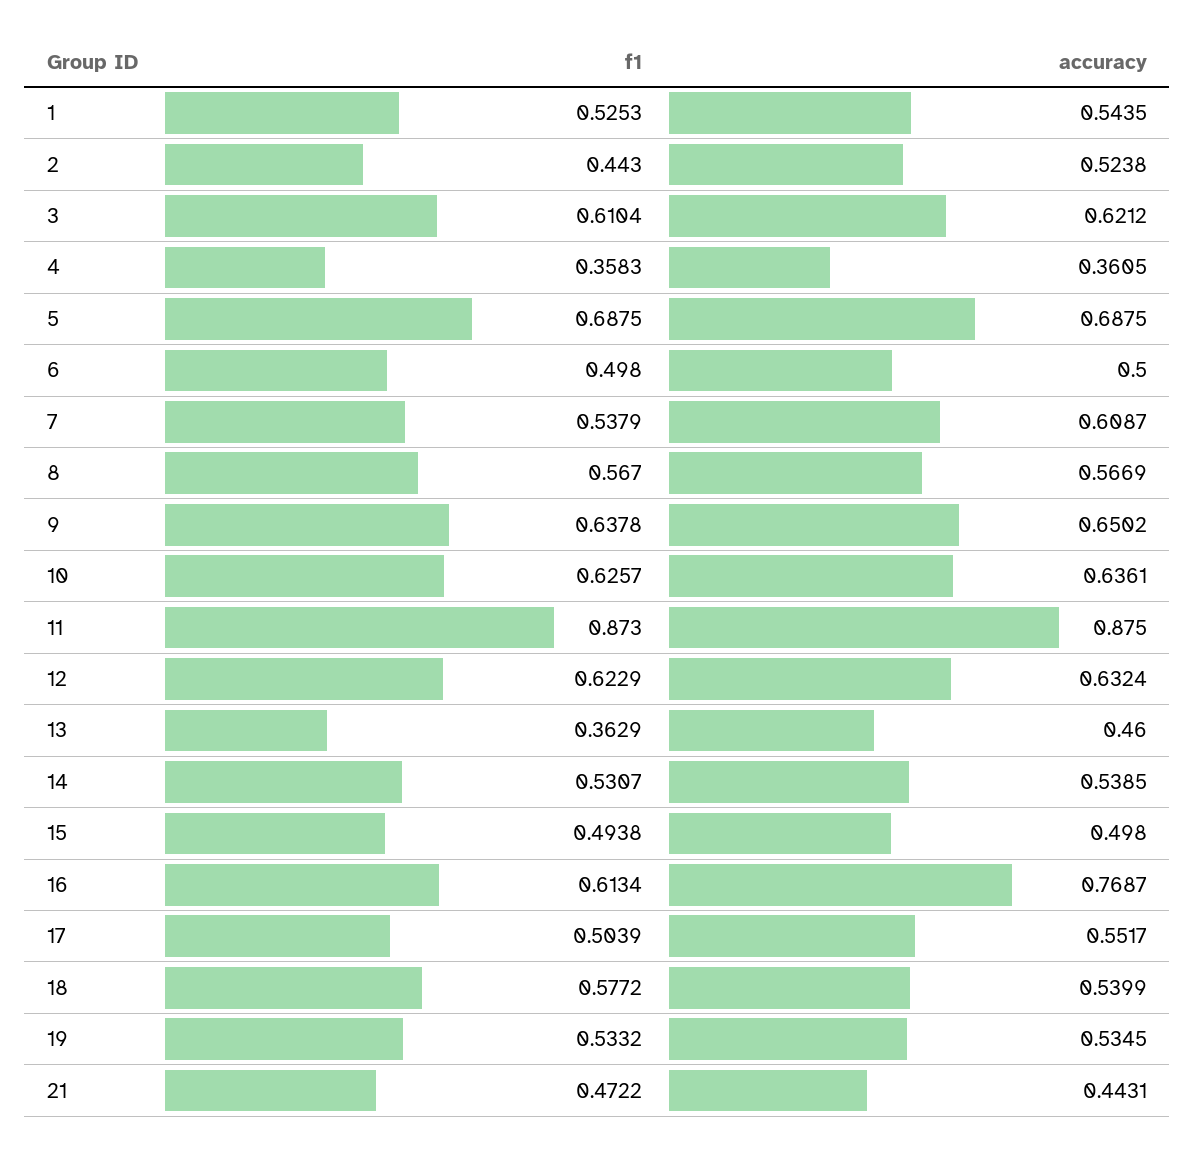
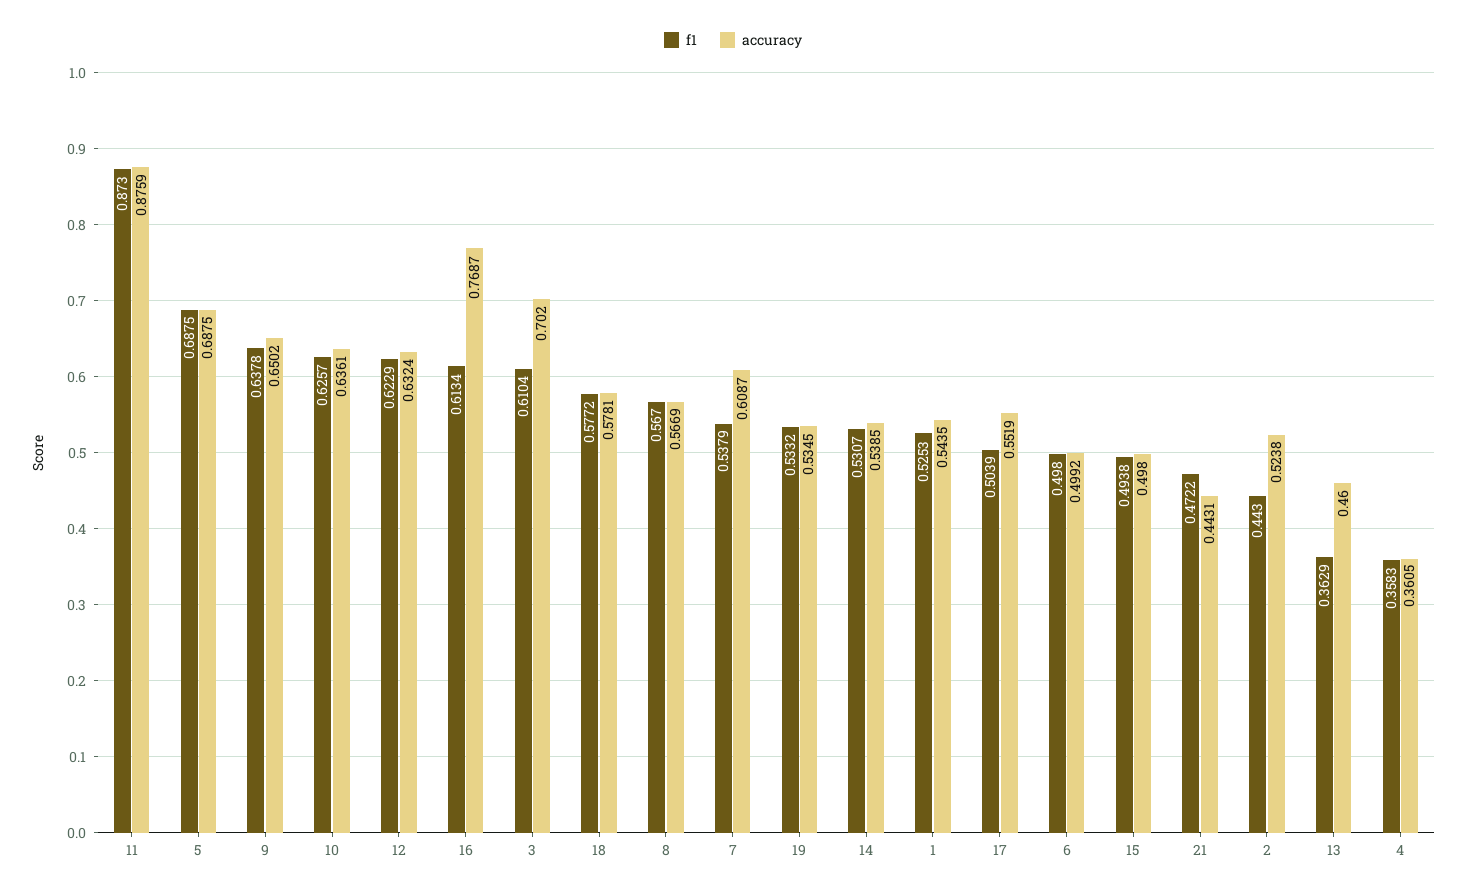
accuracy, 3: 0.6212 -> 0.702
accuracy, 6: 0.5 -> 0.4992
accuracy, 11: 0.875 -> 0.8759
accuracy, 17: 0.5517 -> 0.5519
accuracy, 18: 0.5399 -> 0.5781

